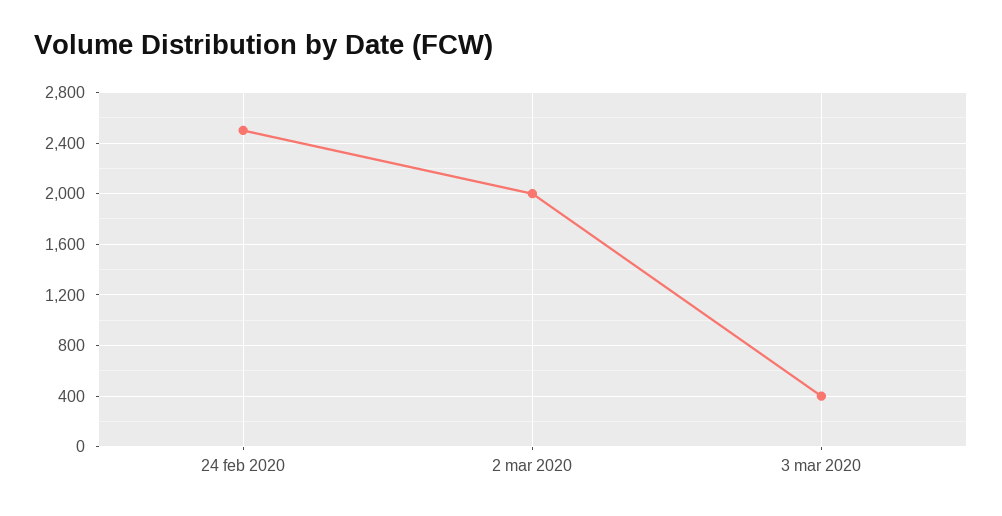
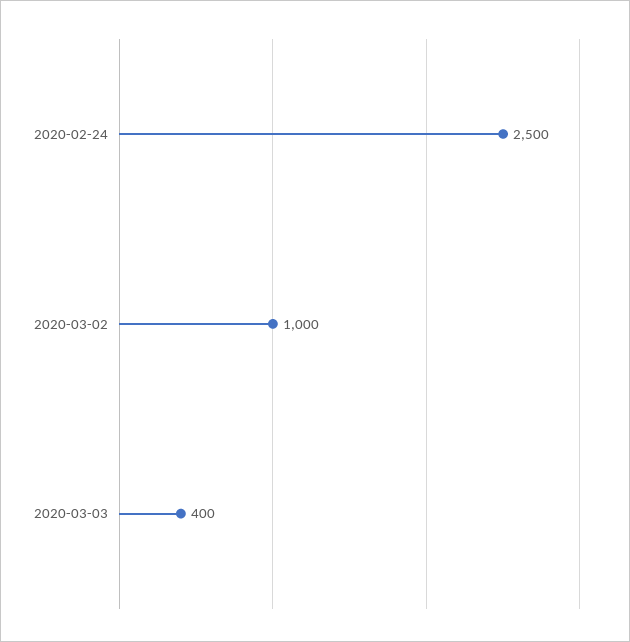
2 mar 2020: 2000 -> 1000

